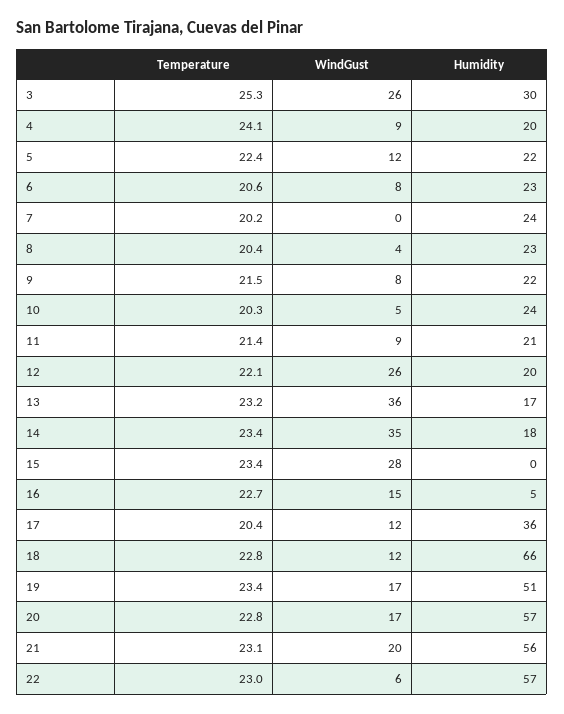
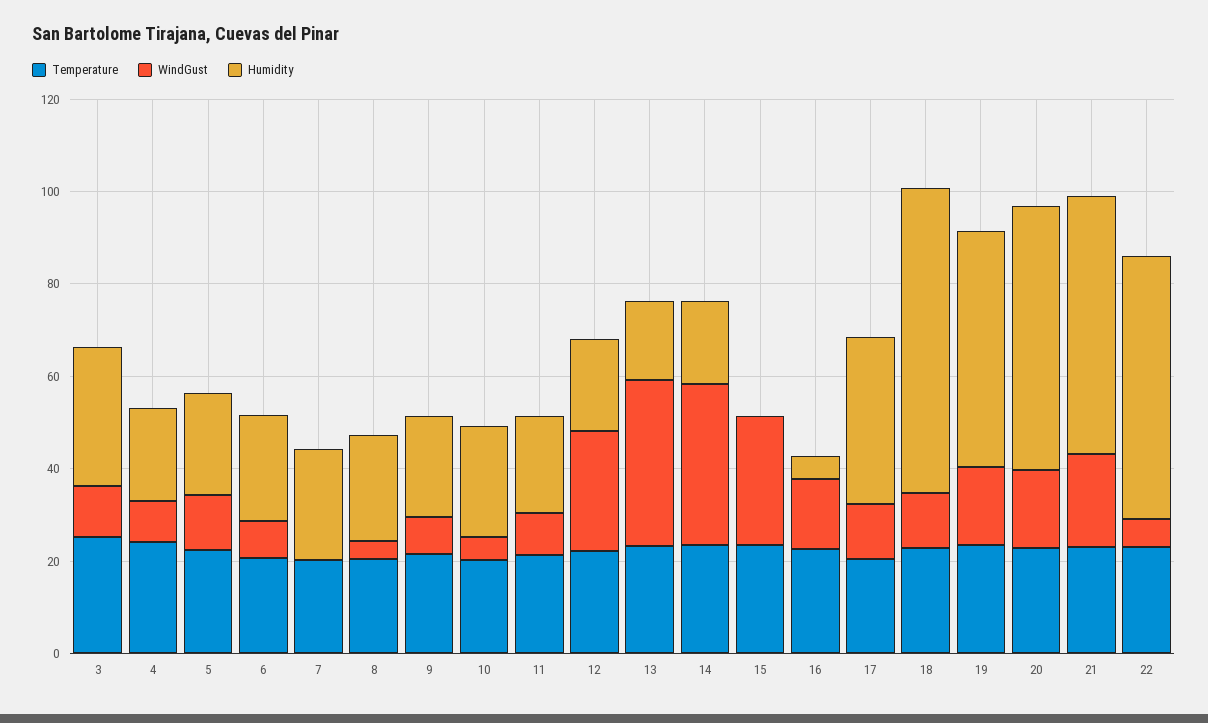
WindGust, 3: 26 -> 10

